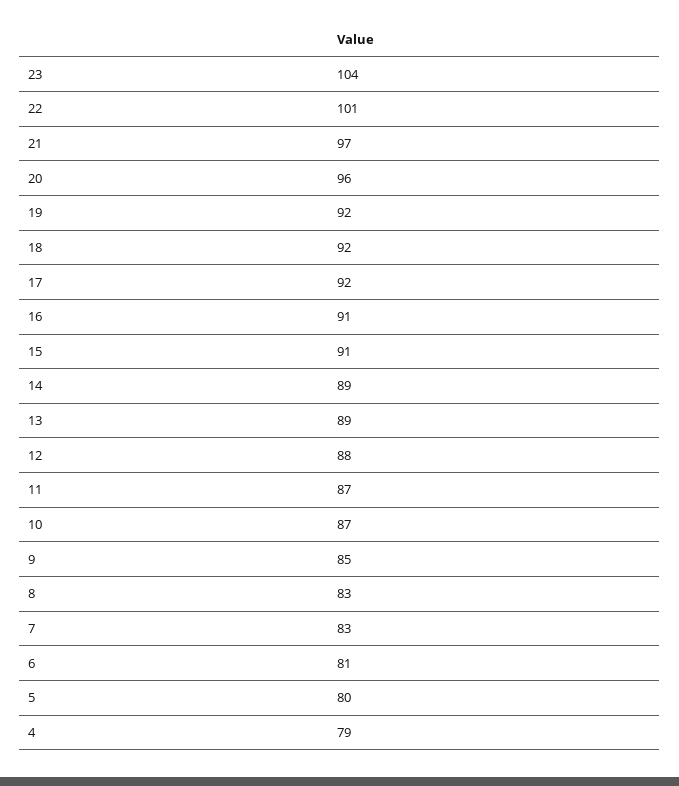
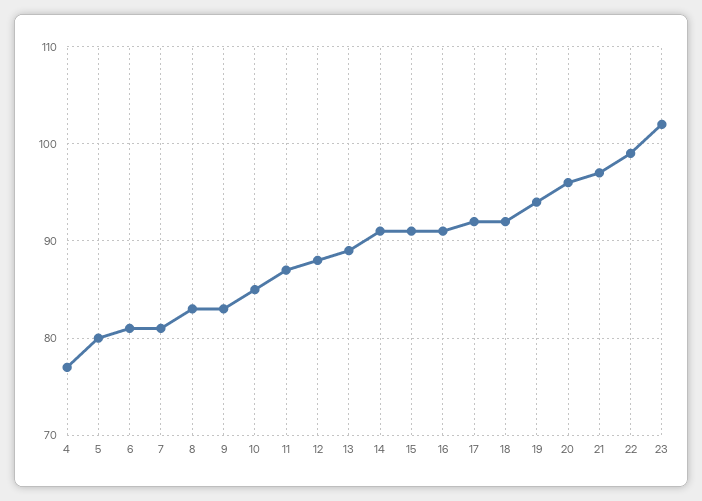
23: 104 -> 102
22: 101 -> 99
19: 92 -> 94
14: 89 -> 91
10: 87 -> 85
9: 85 -> 83
7: 83 -> 81
4: 79 -> 77

